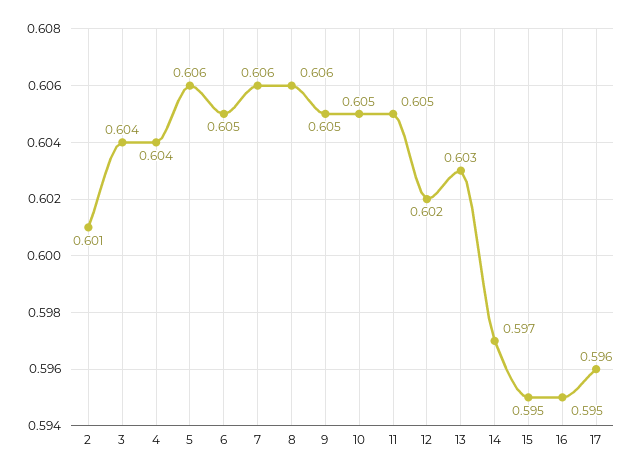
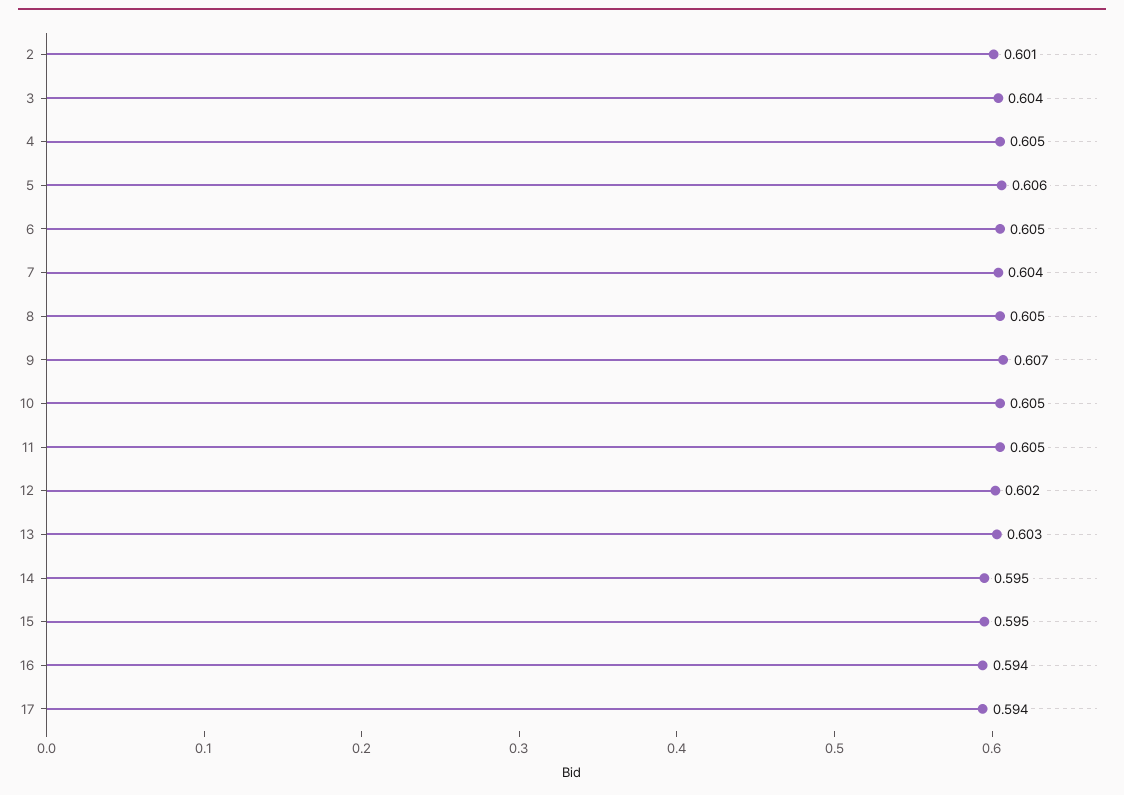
4: 0.604 -> 0.605
7: 0.606 -> 0.604
8: 0.606 -> 0.605
9: 0.605 -> 0.607
14: 0.597 -> 0.595
16: 0.595 -> 0.594
17: 0.596 -> 0.594

